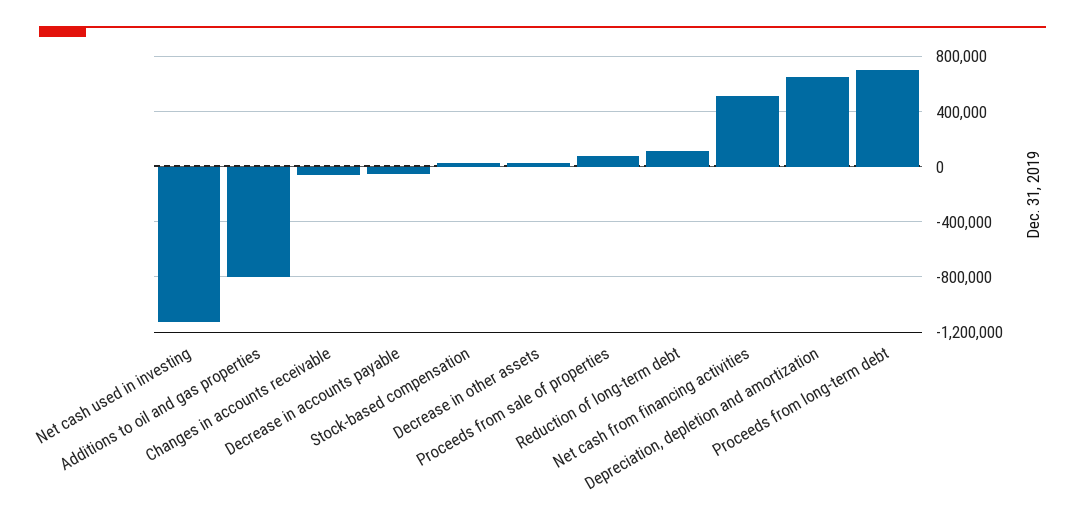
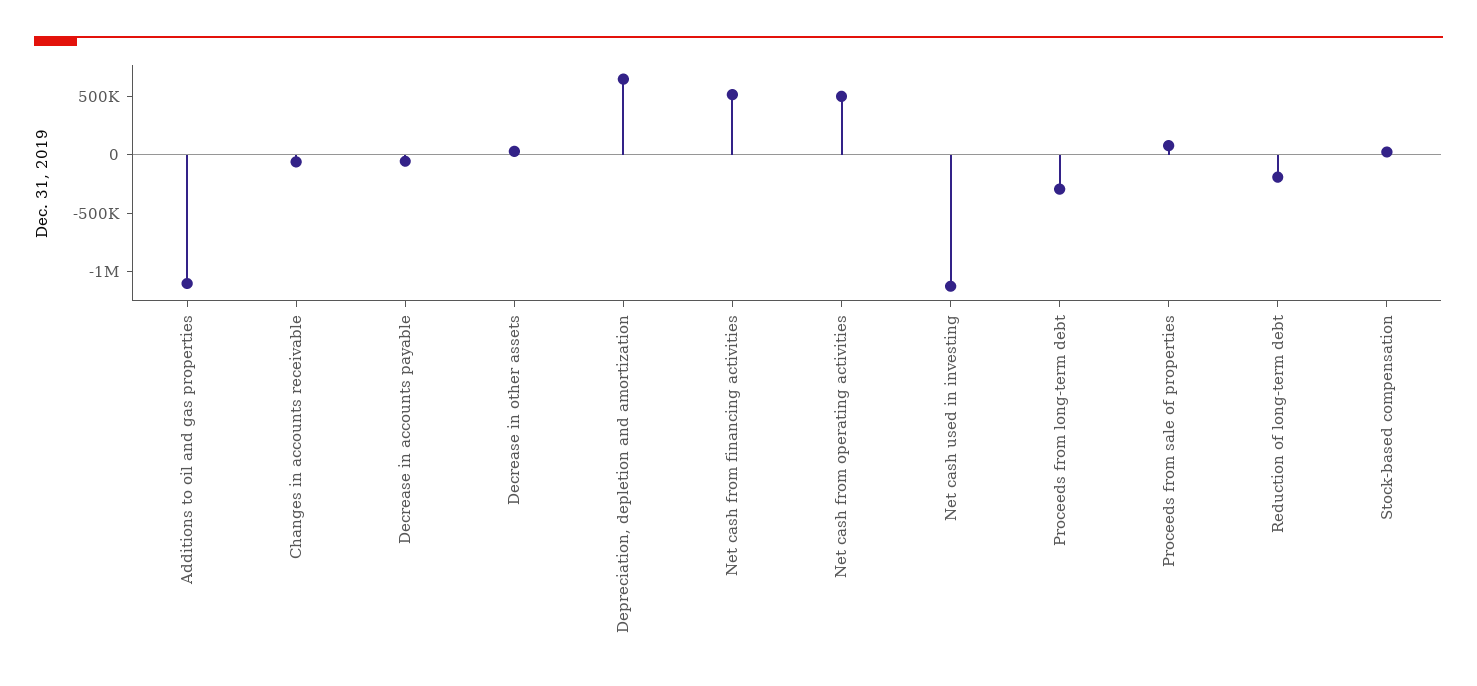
Additions to oil and gas properties: -800000 -> -1100000
Reduction of long-term debt: 100000 -> -200000
Proceeds from long-term debt: 700000 -> -300000
Net cash from operating activities: none -> 500000

